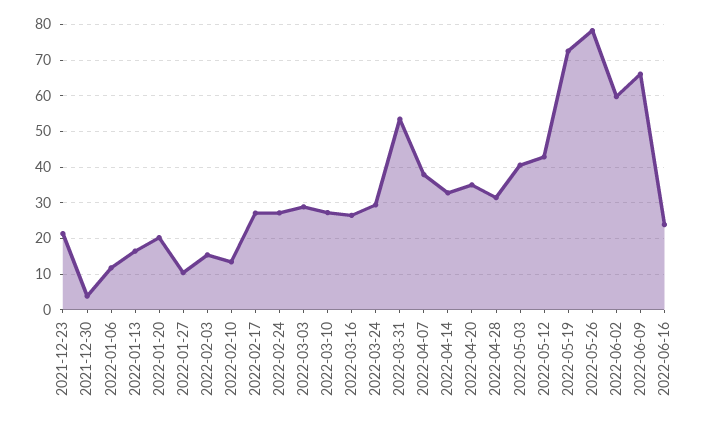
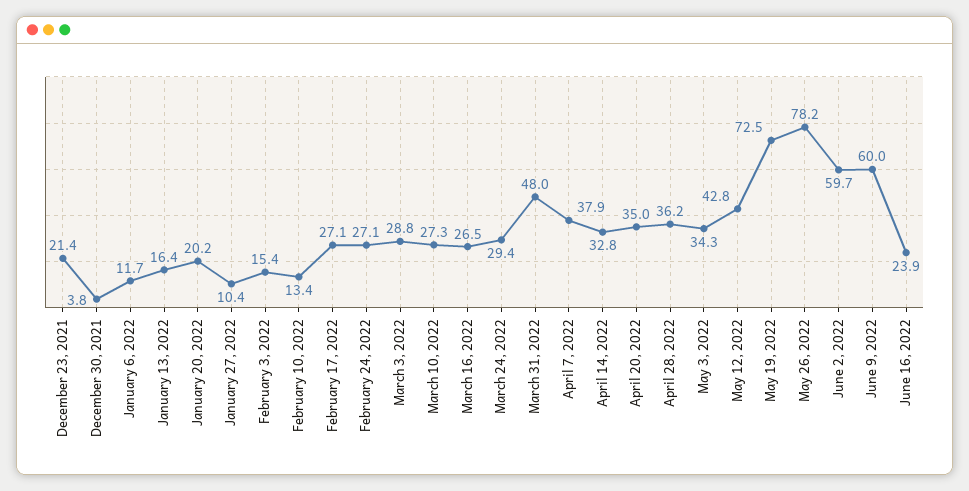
2022-03-31: 54 -> 48
2022-04-28: 32 -> 36.2
2022-05-03: 40 -> 34.3
2022-06-09: 66 -> 60

